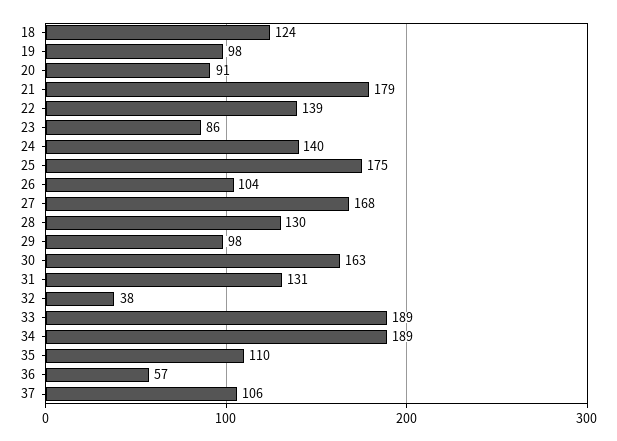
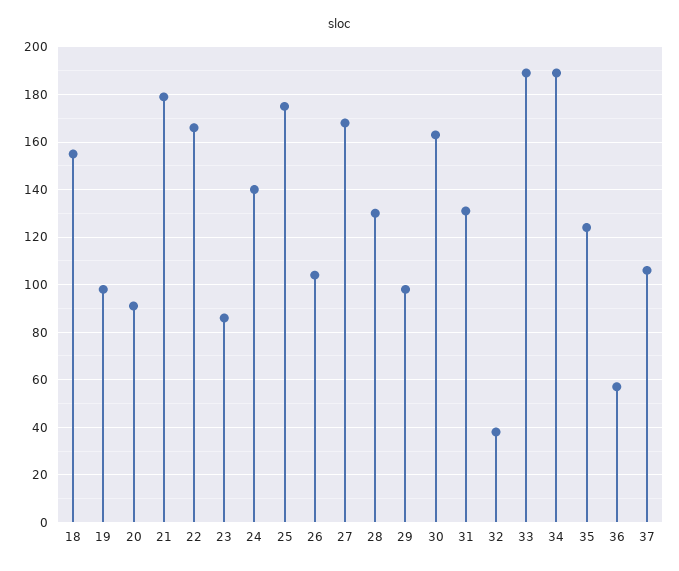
18: 124 -> 155
22: 139 -> 165
35: 110 -> 125

